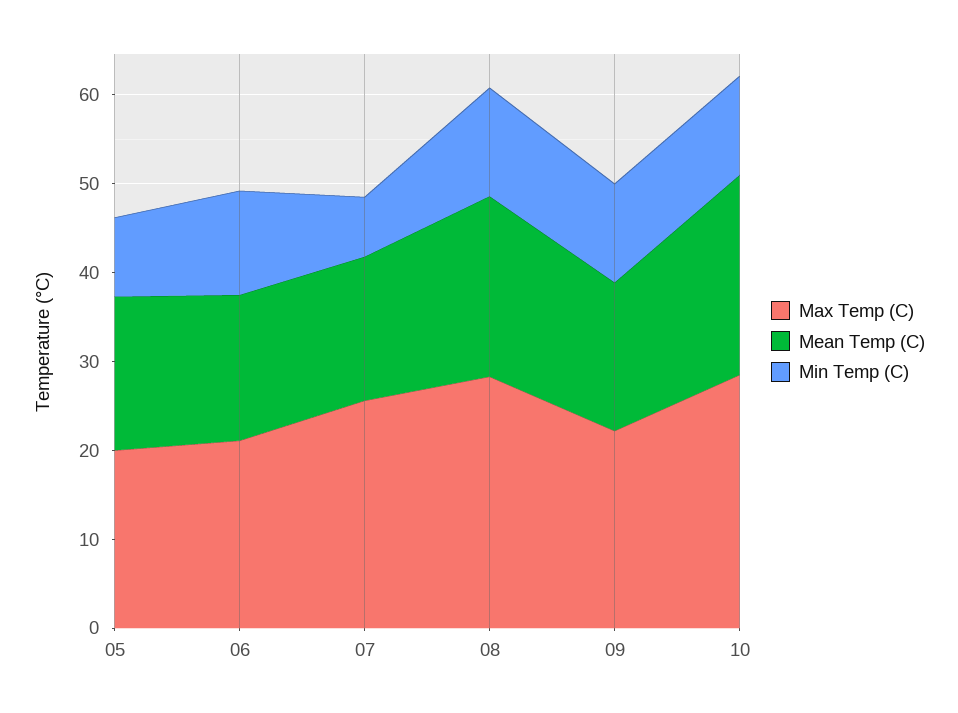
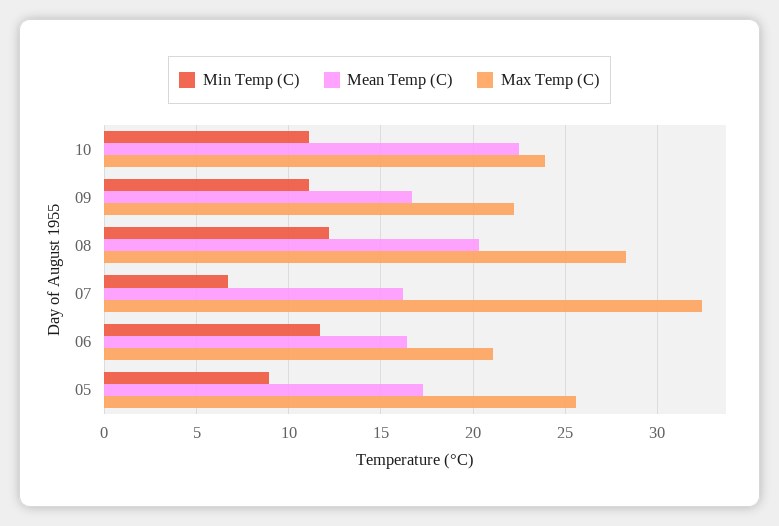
Max Temp (C), 05: 20 -> 25.5
Max Temp (C), 07: 26 -> 32.5
Max Temp (C), 10: 28 -> 24

